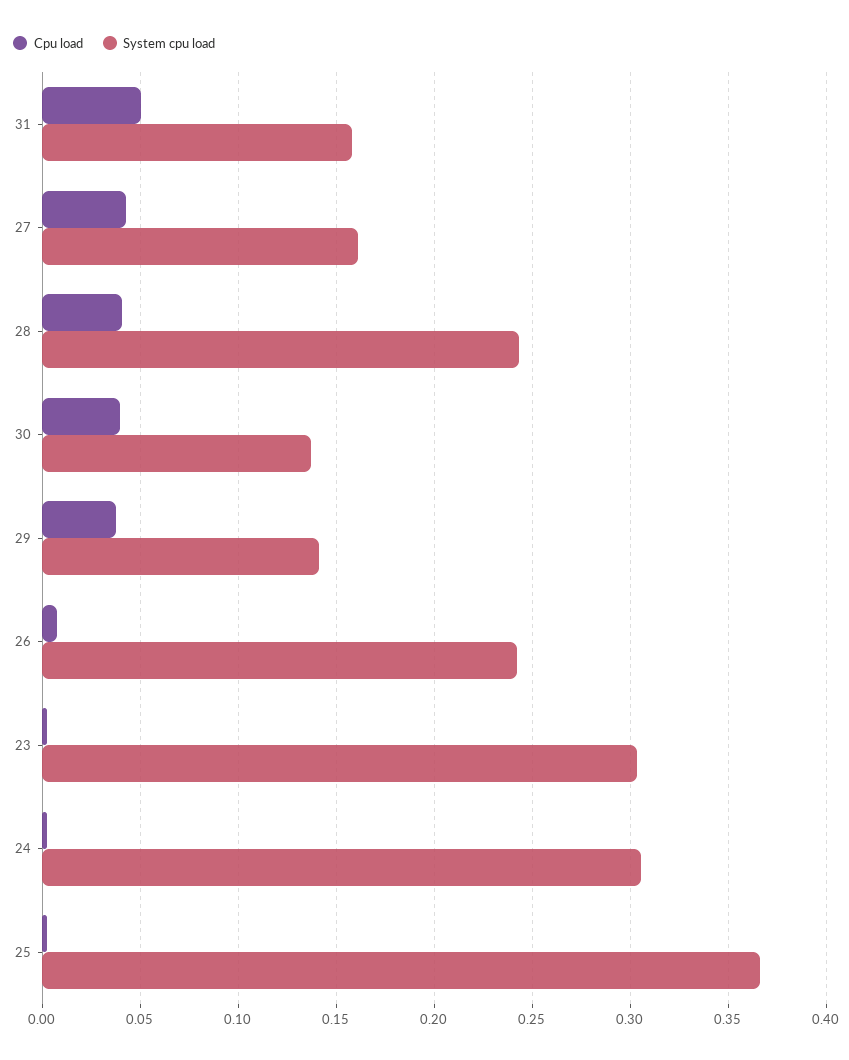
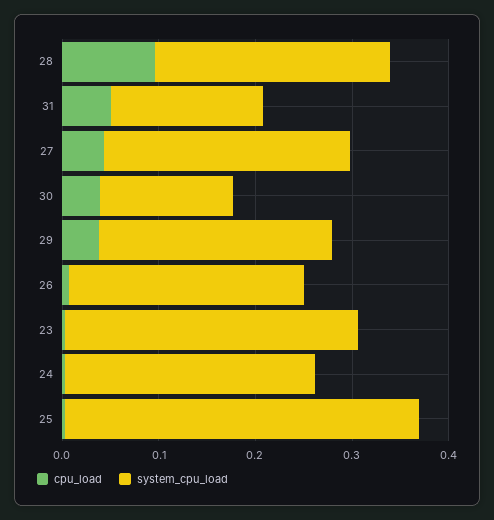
System cpu load, 27: 0.16 -> 0.26
Cpu load, 28: 0.04 -> 0.1
System cpu load, 29: 0.14 -> 0.24
System cpu load, 24: 0.305 -> 0.26

